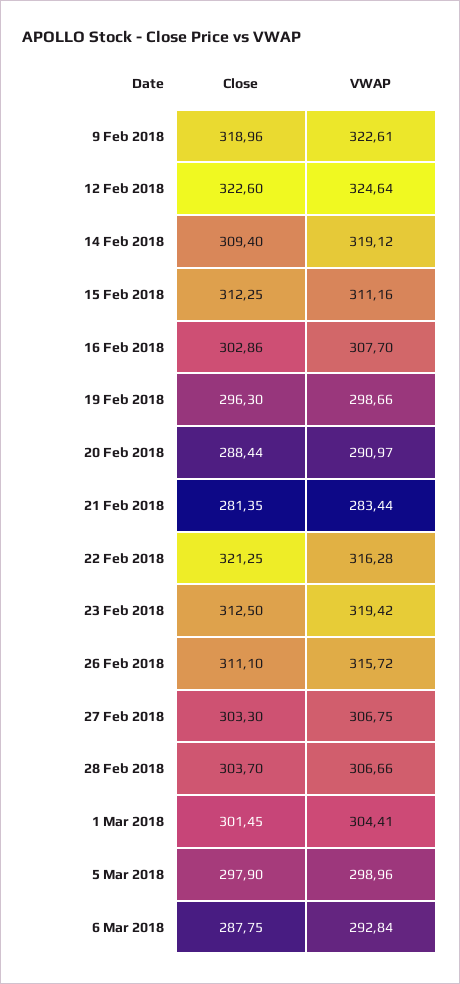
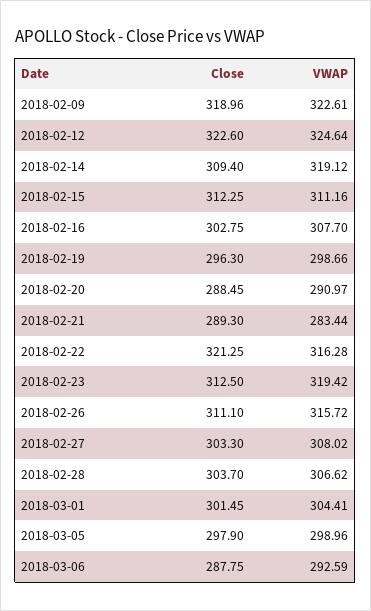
Close, 16 Feb 2018: 302.86 -> 302.75
Close, 20 Feb 2018: 288.44 -> 288.45
Close, 21 Feb 2018: 281.35 -> 289.3
VWAP, 27 Feb 2018: 306.75 -> 308.02
VWAP, 28 Feb 2018: 306.66 -> 306.62
VWAP, 6 Mar 2018: 292.84 -> 292.59

